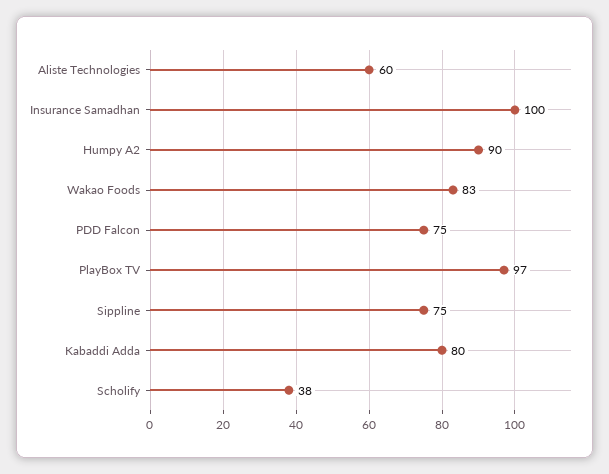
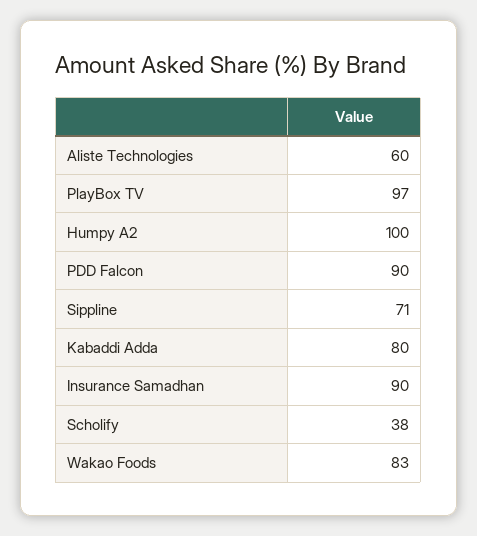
Insurance Samadhan: 100 -> 90
Humpy A2: 90 -> 100
PDD Falcon: 75 -> 90
Sippline: 75 -> 71

